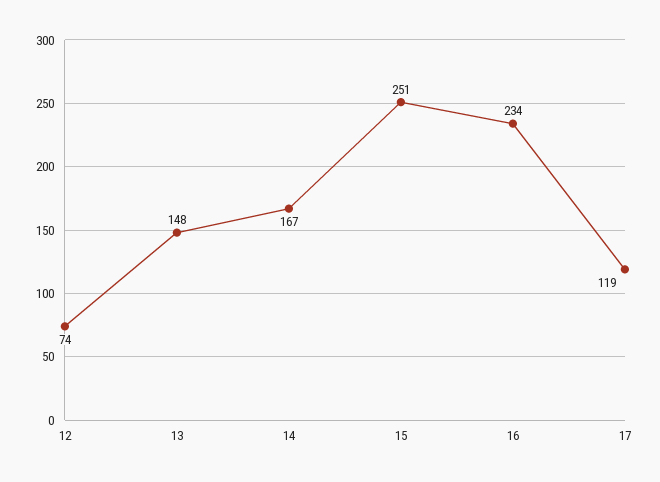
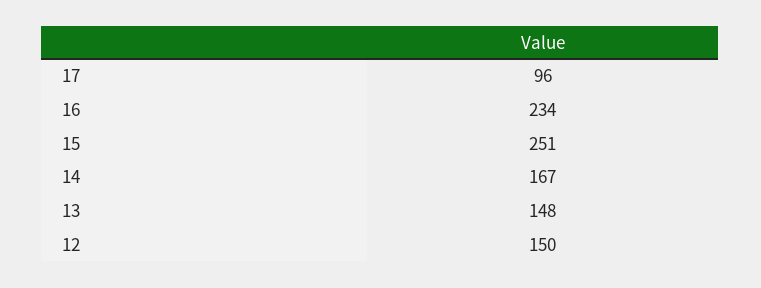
12: 74 -> 150
17: 119 -> 96

